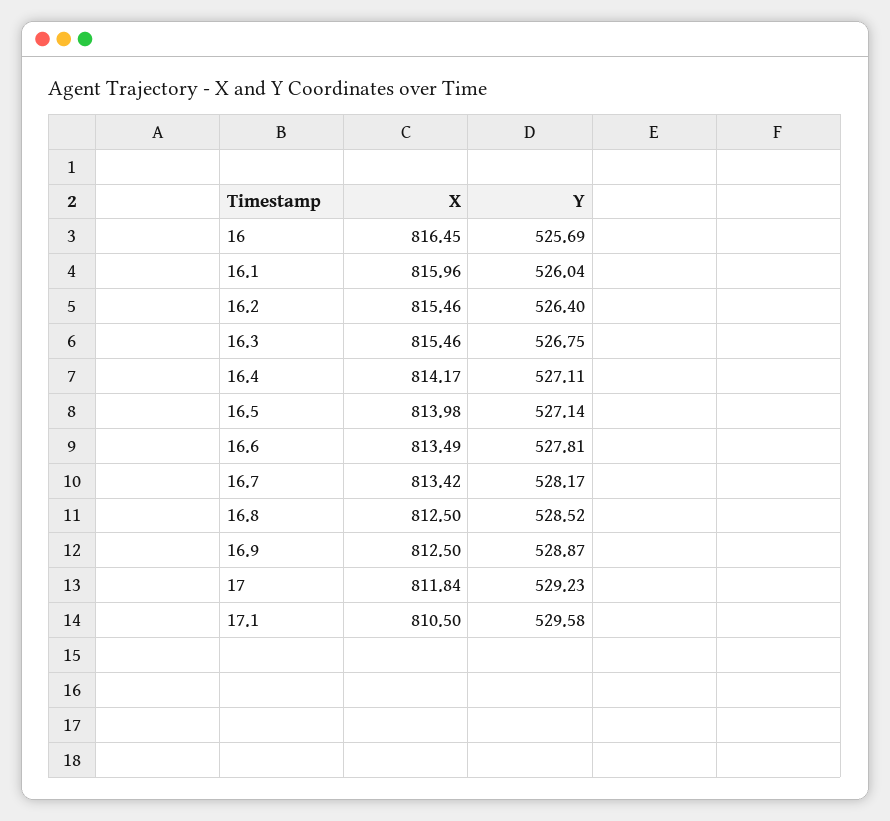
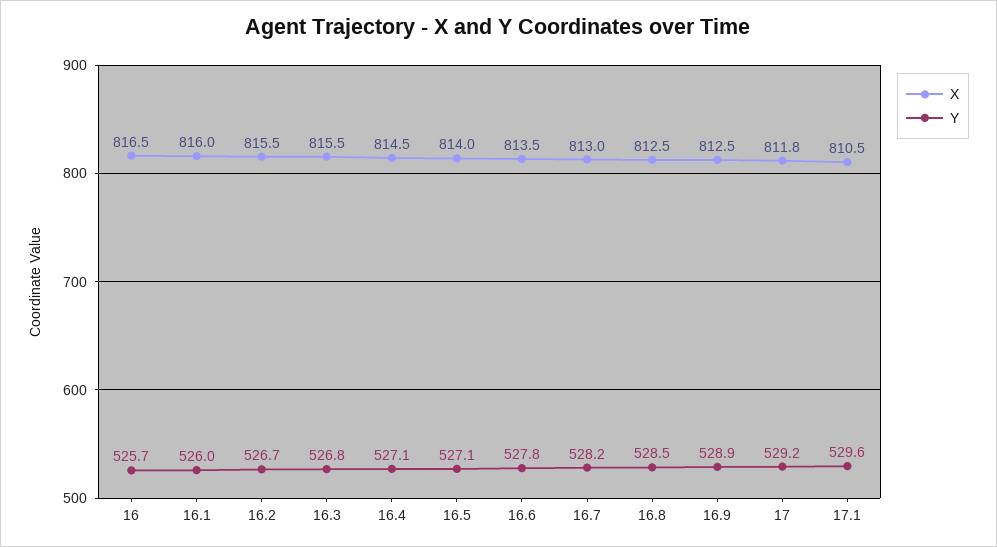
Y, 16.2: 526.4 -> 526.7
X, 16.4: 814.17 -> 814.5
X, 16.7: 813.42 -> 813

